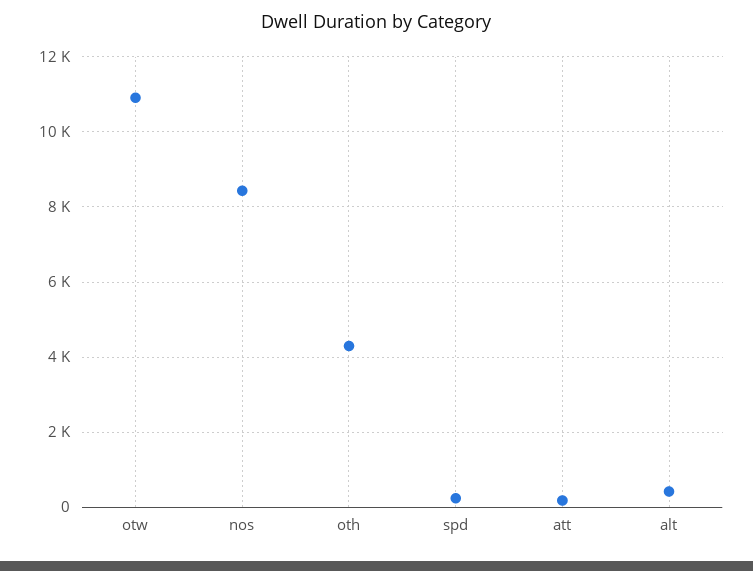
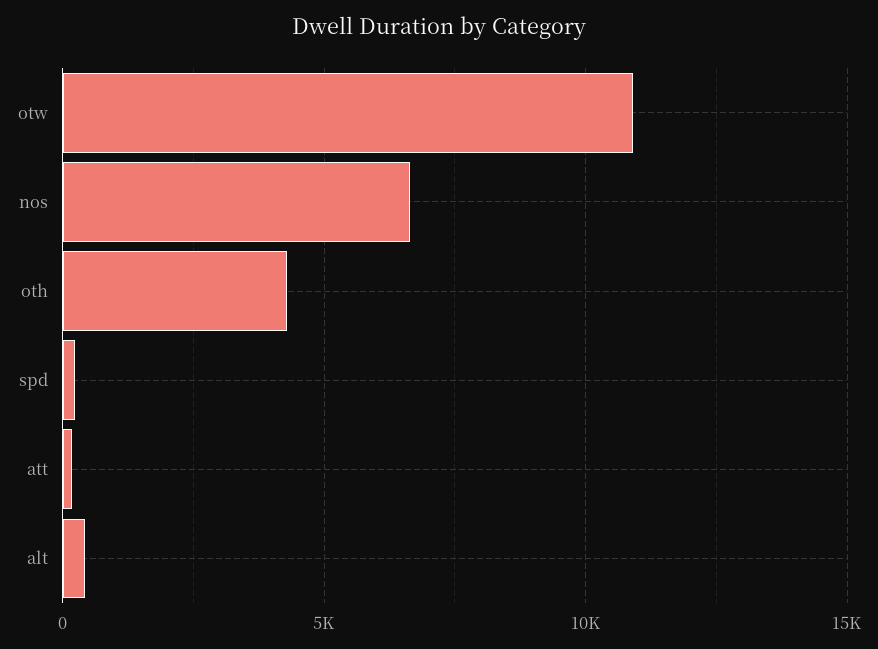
nos: 8400 -> 6500

